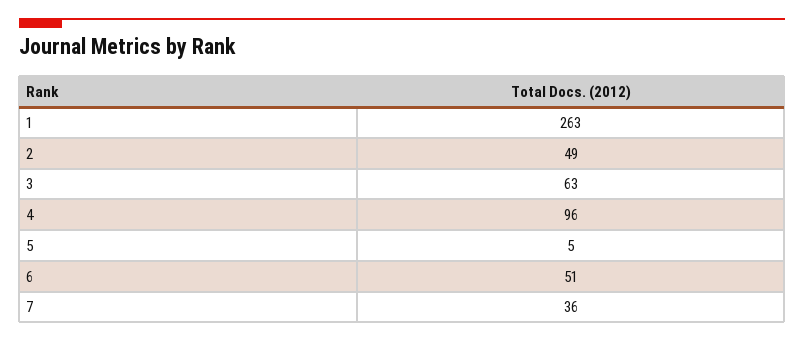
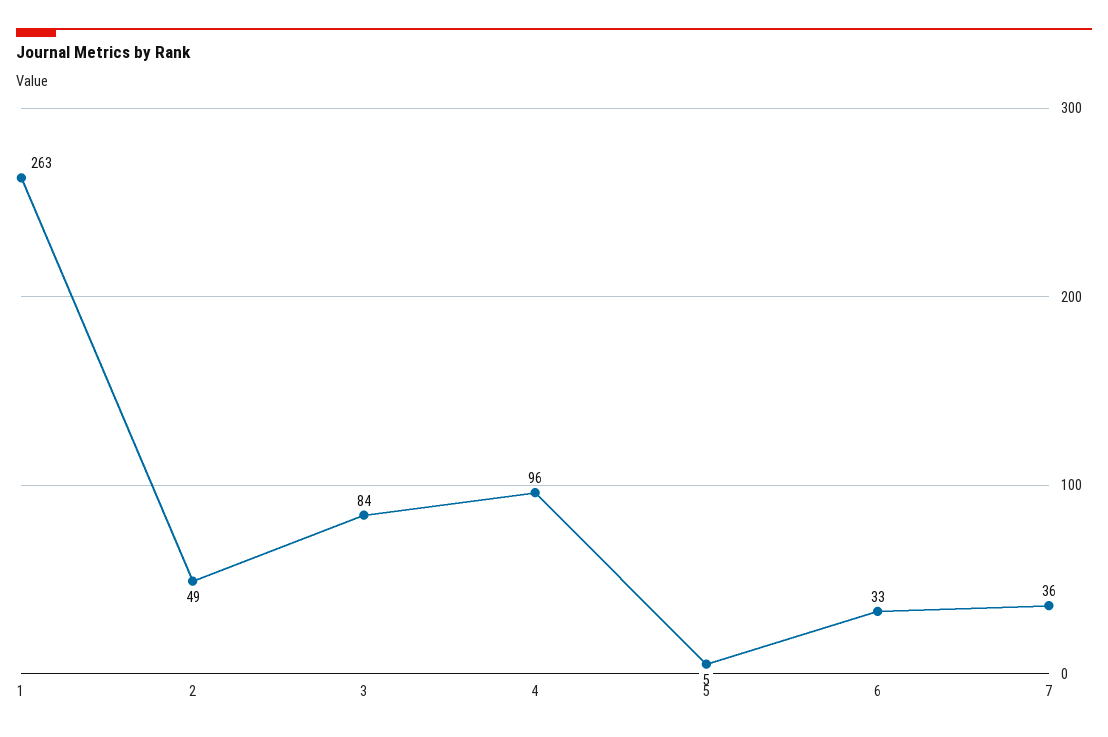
3: 63 -> 84
6: 51 -> 33

